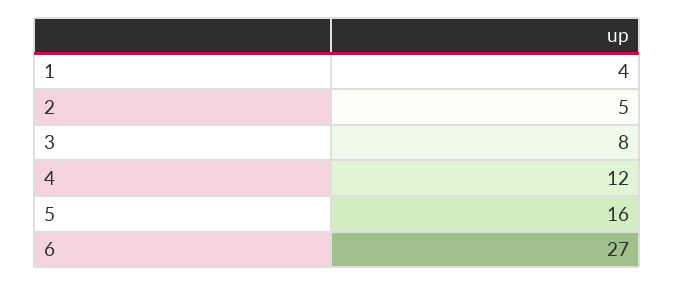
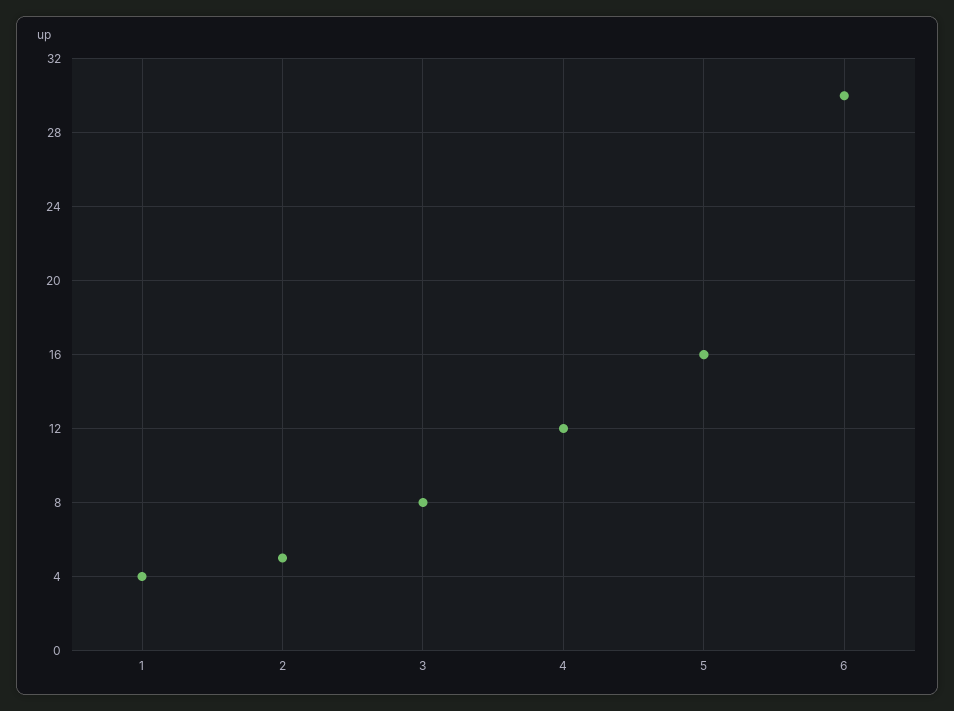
6: 27 -> 30

